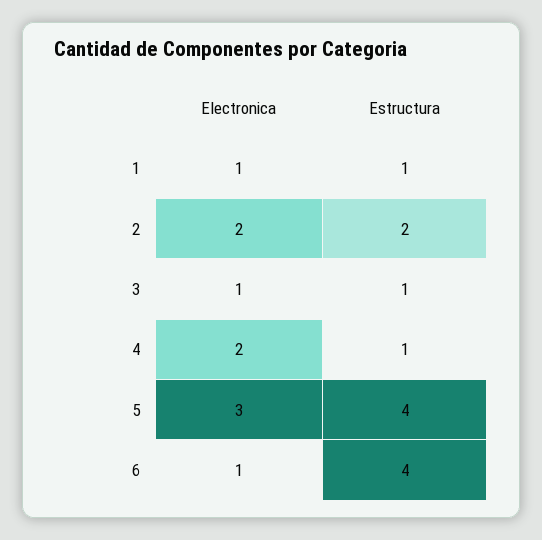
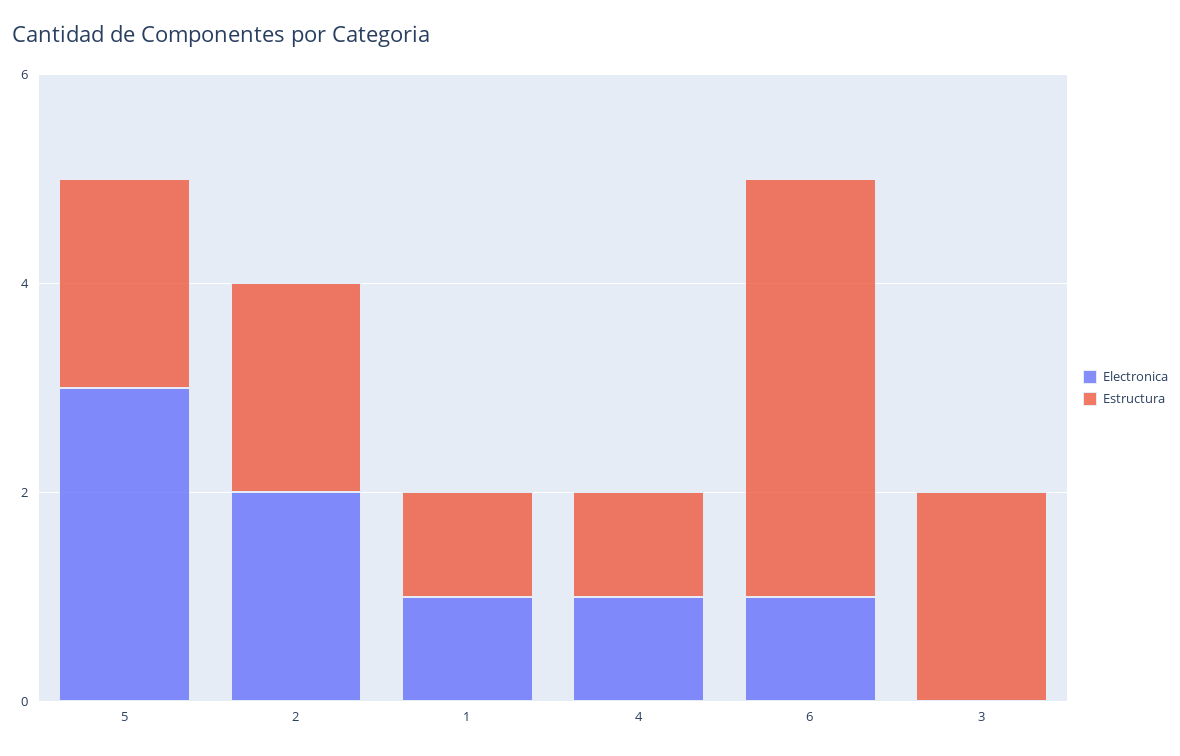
Electronica, 3: 1 -> 0
Estructura, 3: 1 -> 2
Electronica, 4: 2 -> 1
Estructura, 5: 4 -> 2

